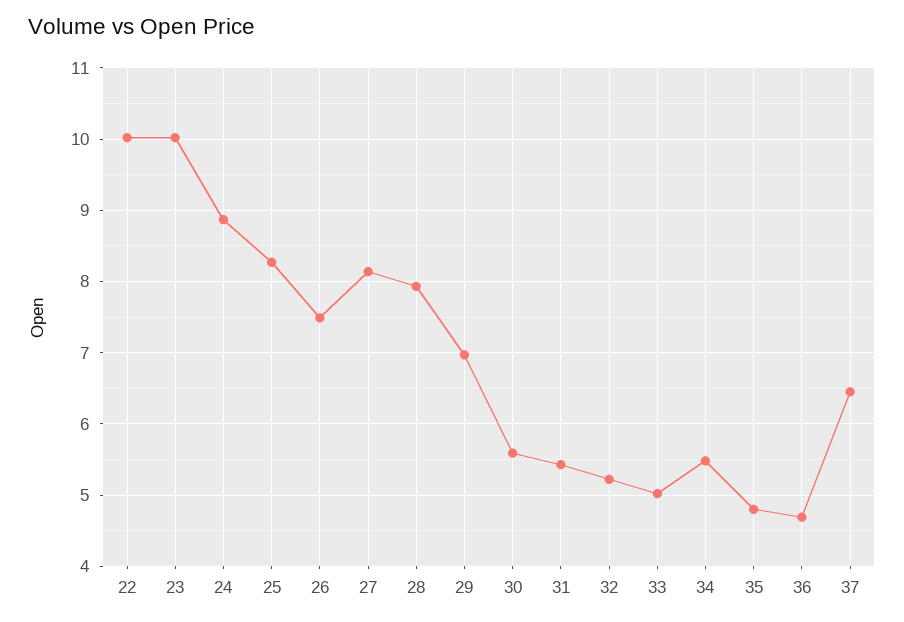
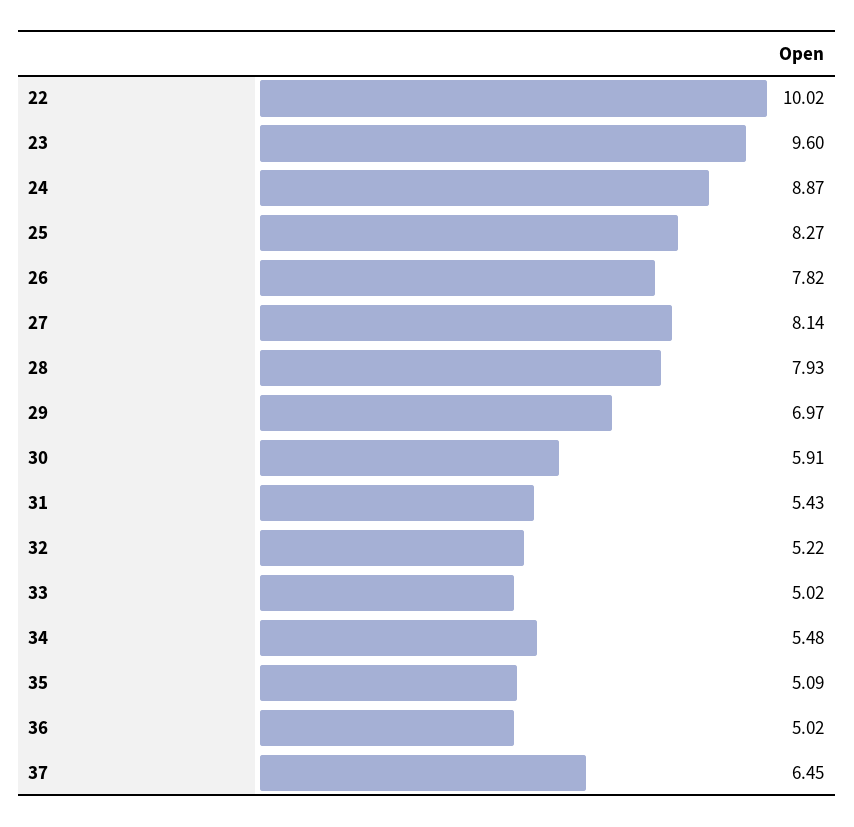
23: 10 -> 9.6
26: 7.5 -> 7.82
30: 5.6 -> 5.91
35: 4.8 -> 5.09
36: 4.7 -> 5.02

